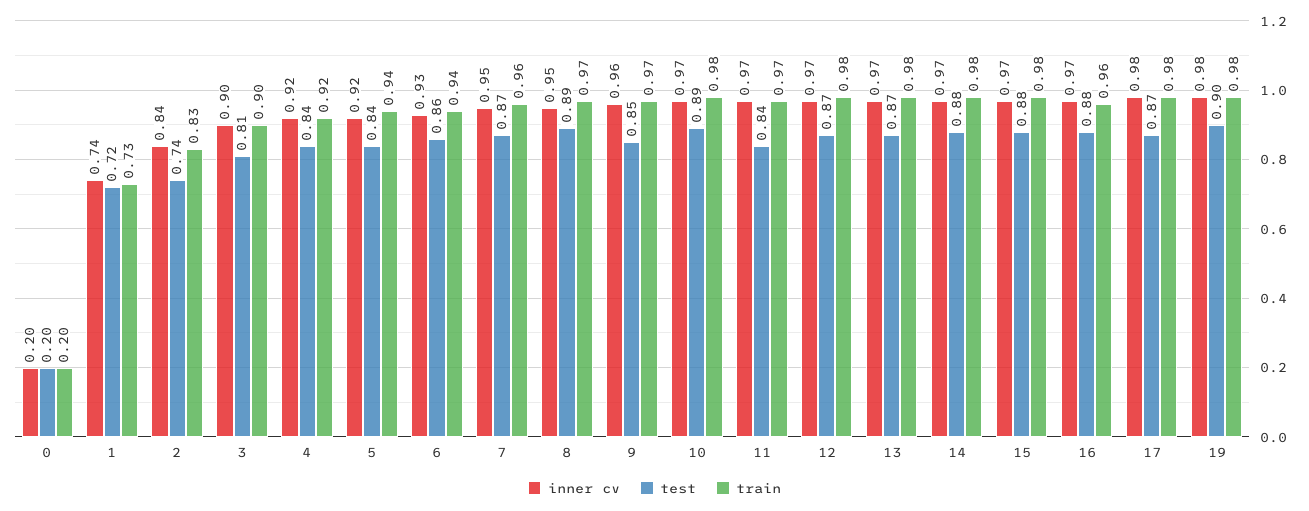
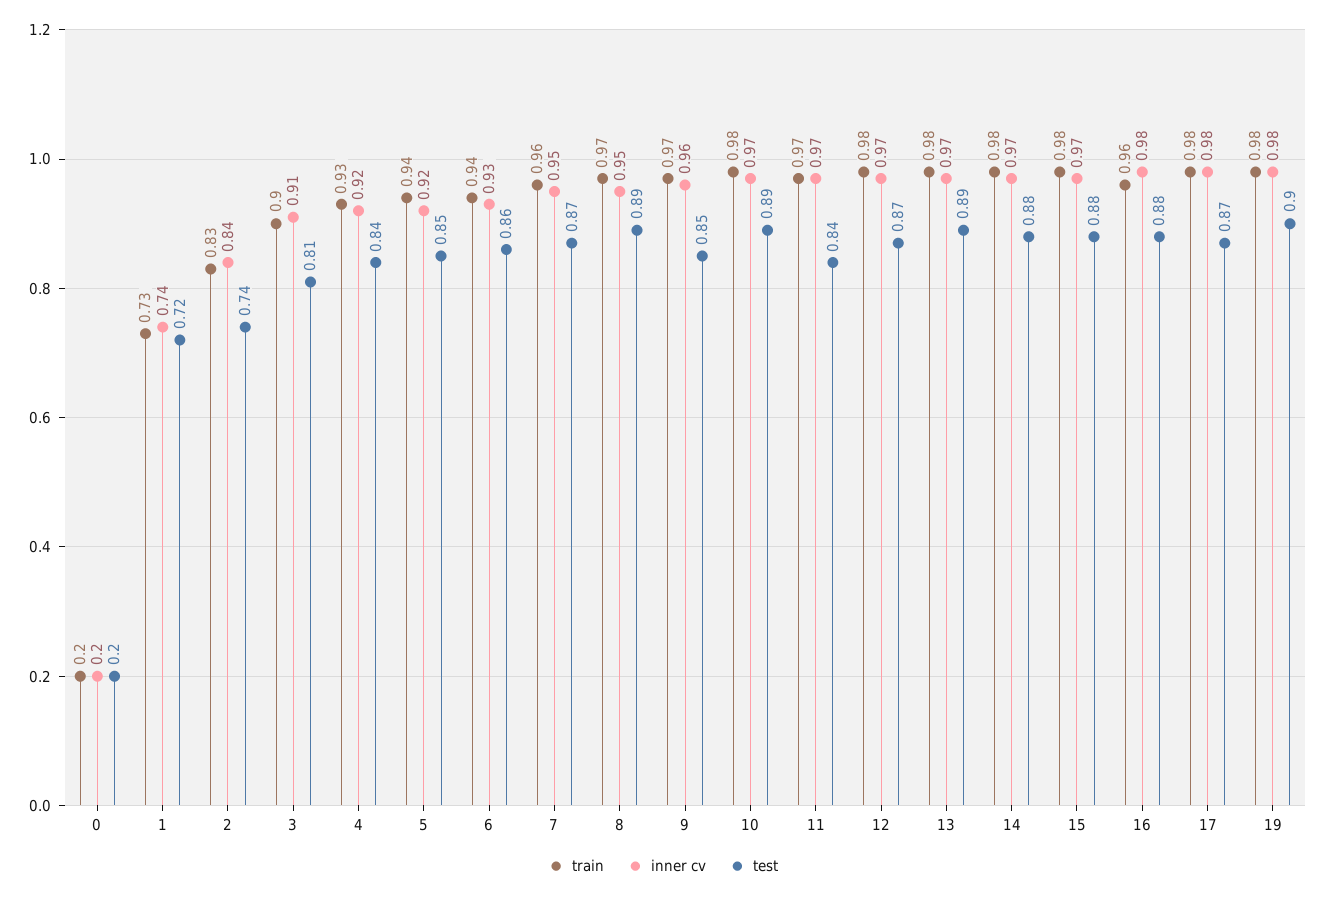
inner cv, 3: 0.9 -> 0.91
train, 4: 0.92 -> 0.93
test, 5: 0.84 -> 0.85
test, 13: 0.87 -> 0.89
inner cv, 16: 0.97 -> 0.98

